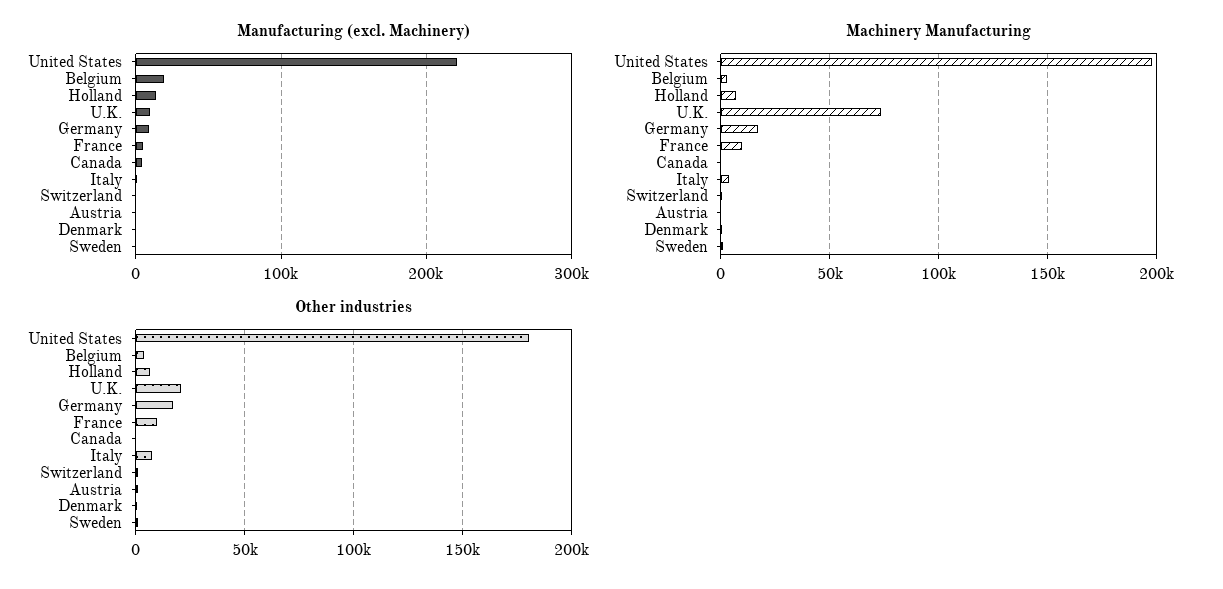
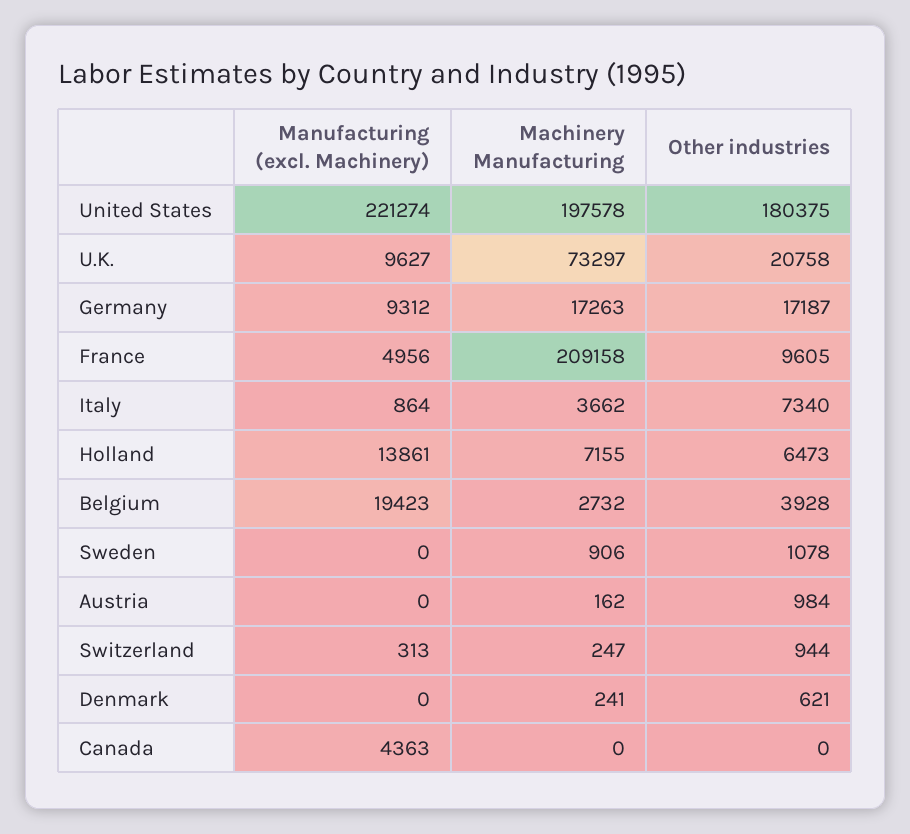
Machinery Manufacturing, France: 10000 -> 209158

